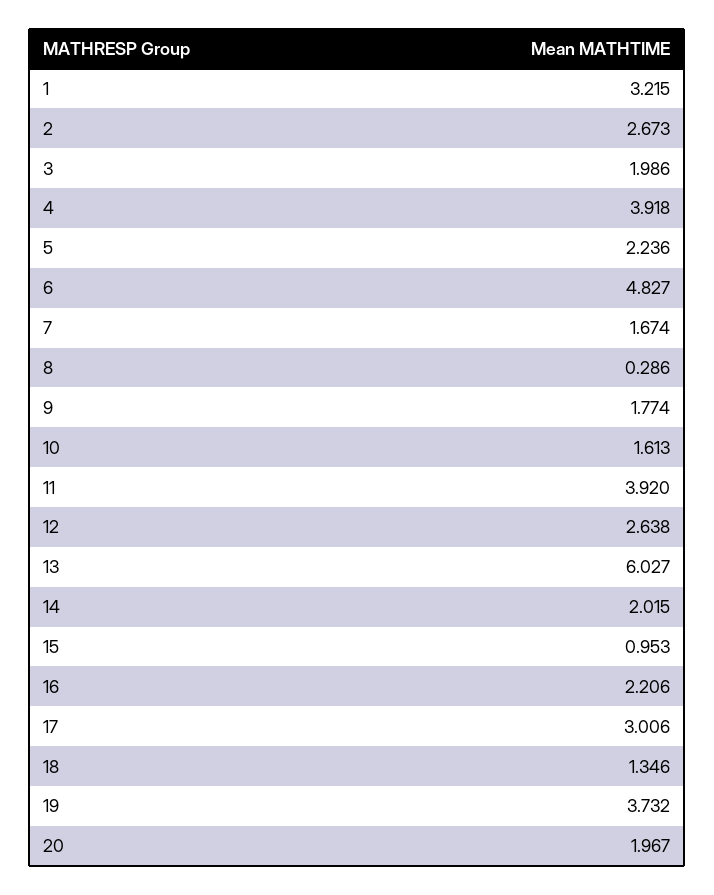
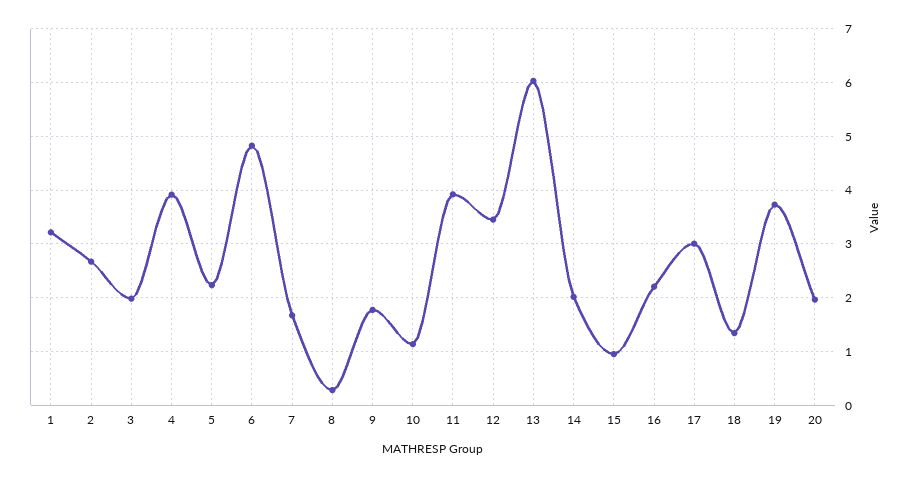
10: 1.613 -> 1.2
12: 2.638 -> 3.4

